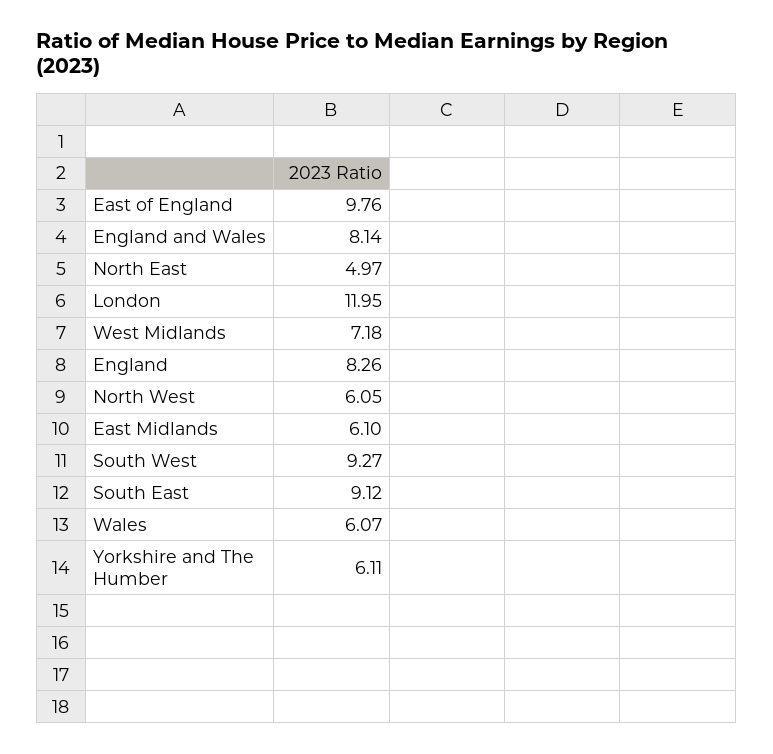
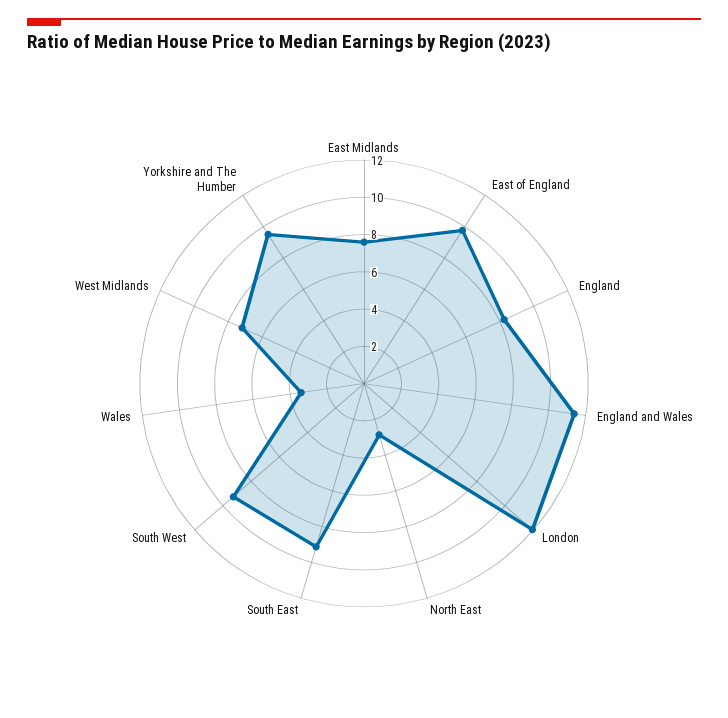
England and Wales: 8.14 -> 11.5
North East: 4.97 -> 3
North West: 6.05 -> none
East Midlands: 6.1 -> 7.5
Wales: 6.07 -> 3.5
Yorkshire and The Humber: 6.11 -> 9.5

